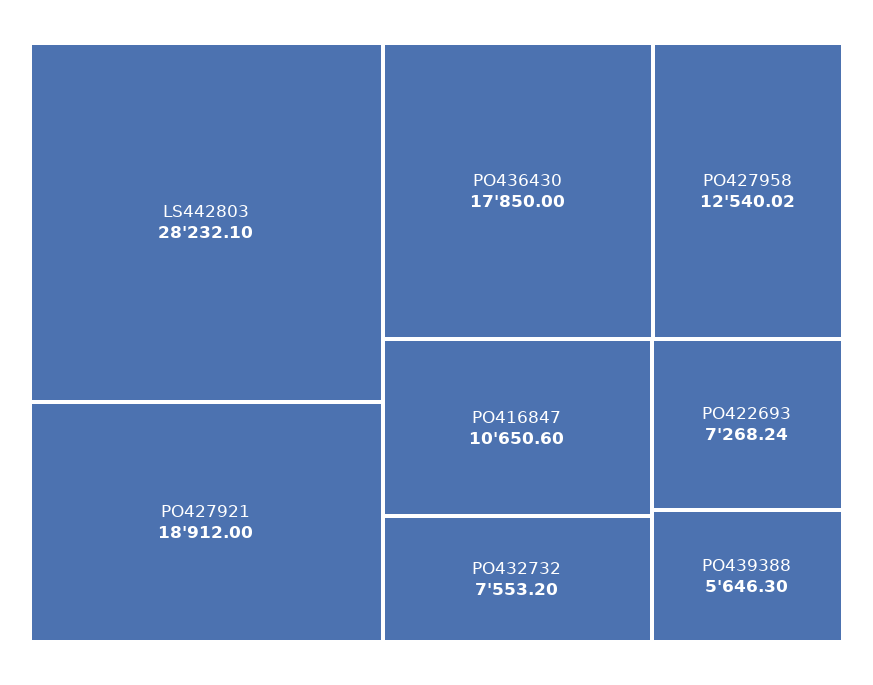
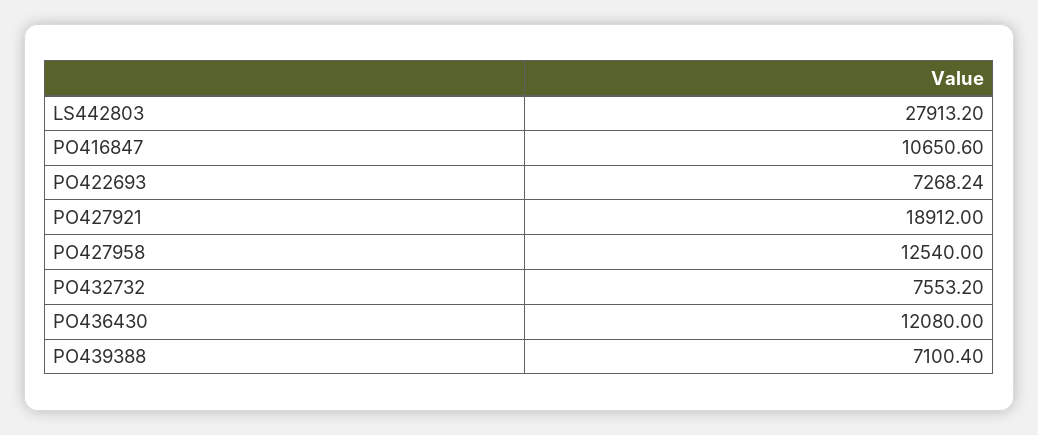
LS442803: 28232.1 -> 27913.2
PO436430: 17850 -> 12080
PO427958: 12540.02 -> 12540
PO439388: 5646.3 -> 7100.4

